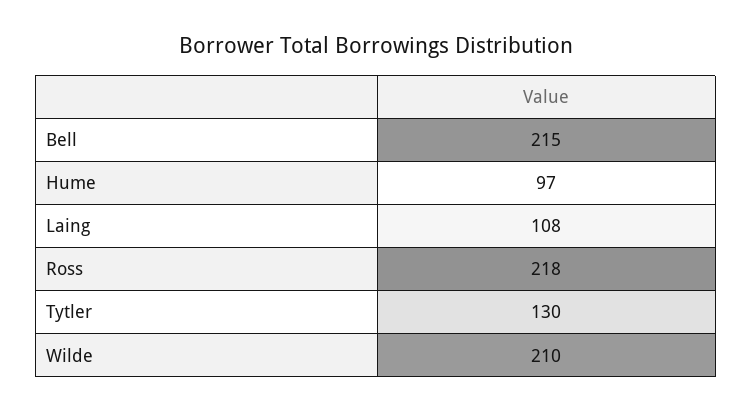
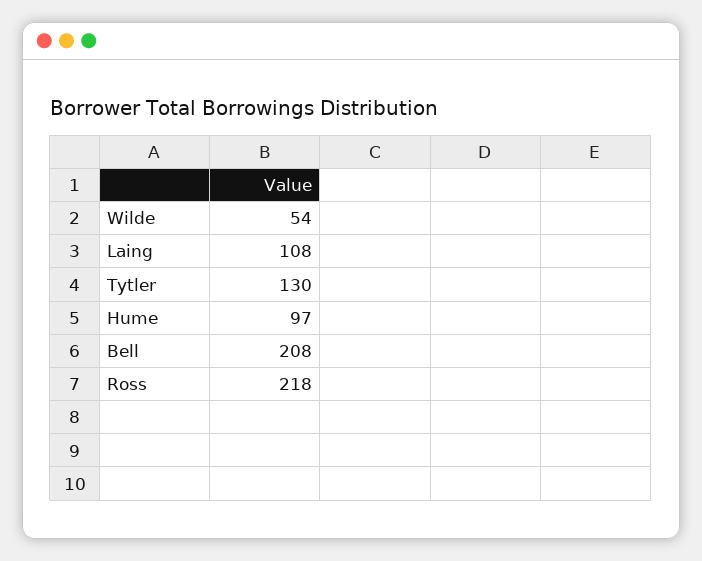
Bell: 215 -> 208
Wilde: 210 -> 54

